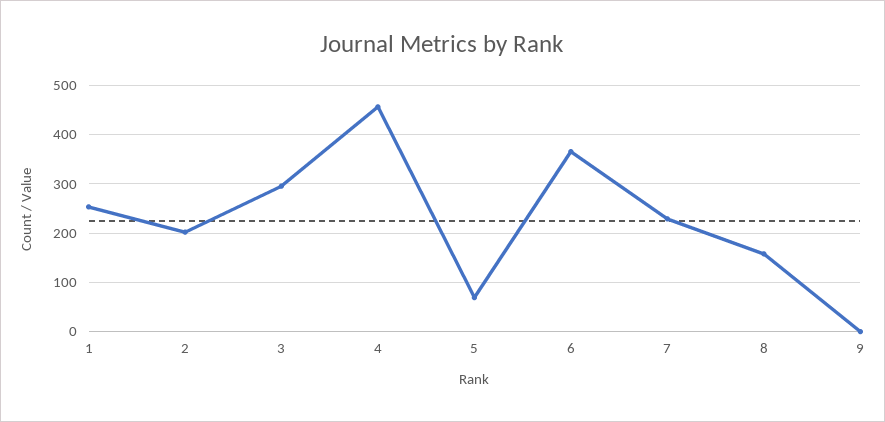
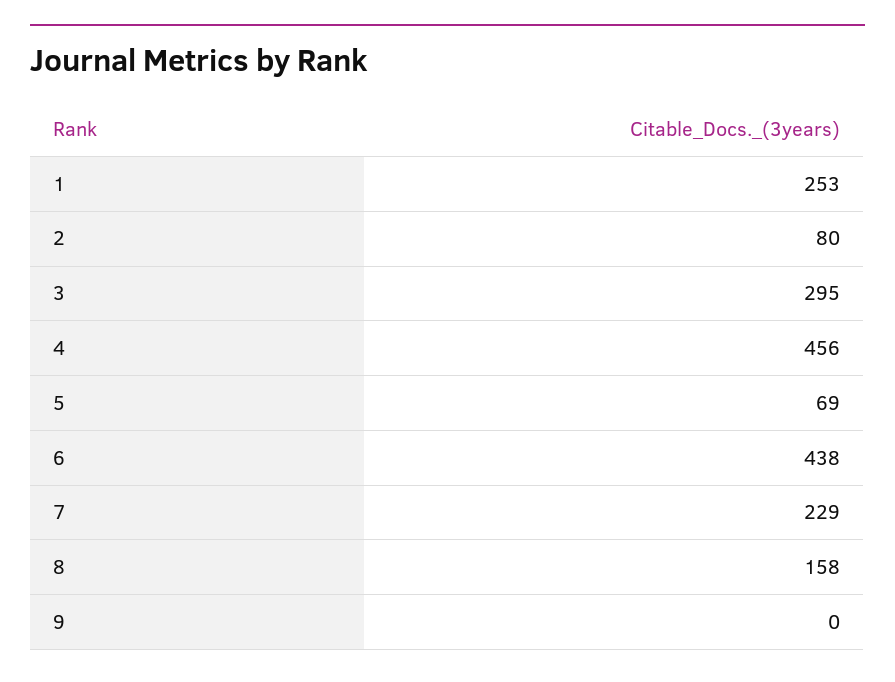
2: 200 -> 80
6: 360 -> 438

